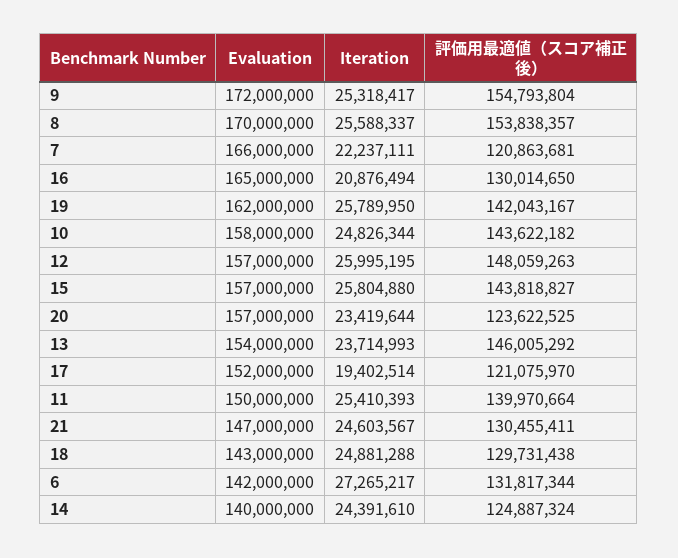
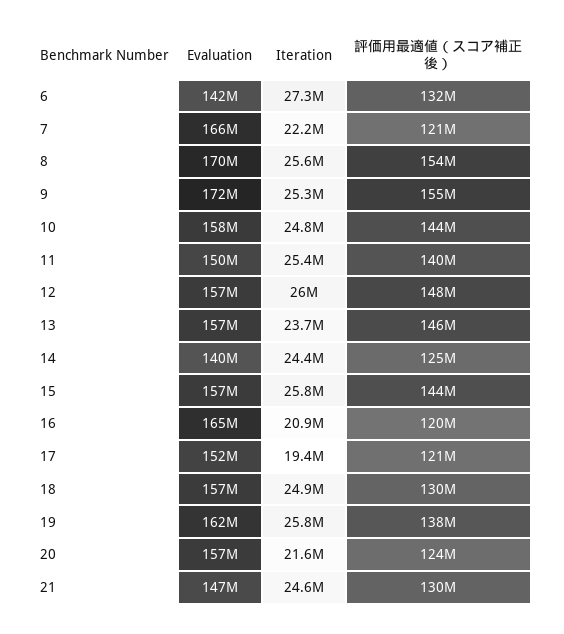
評価用最適値（スコア補正後）, 16: 130014650 -> 120000000
評価用最適値（スコア補正後）, 19: 142043167 -> 138000000
Iteration, 20: 23419644 -> 21600000
Evaluation, 13: 154000000 -> 157000000
Evaluation, 18: 143000000 -> 157000000

